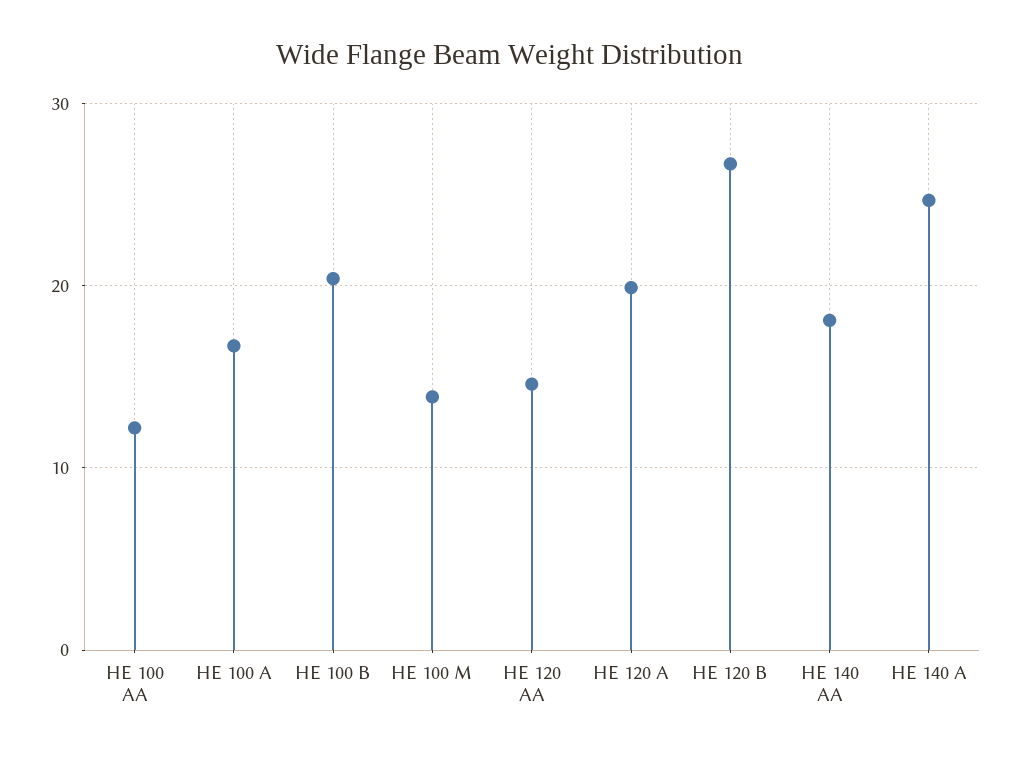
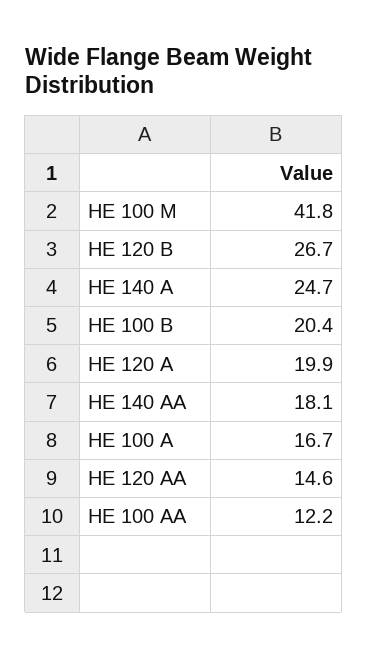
HE 100 M: 14 -> 41.8

